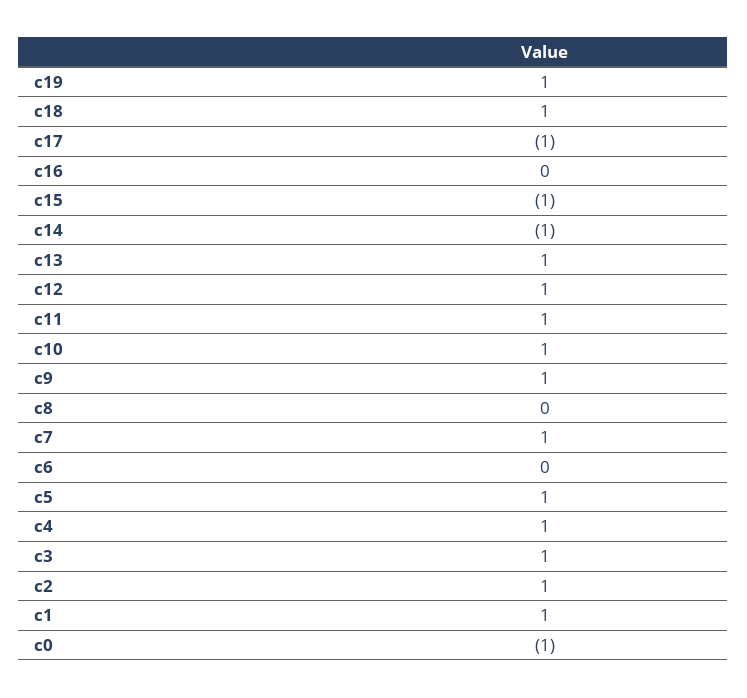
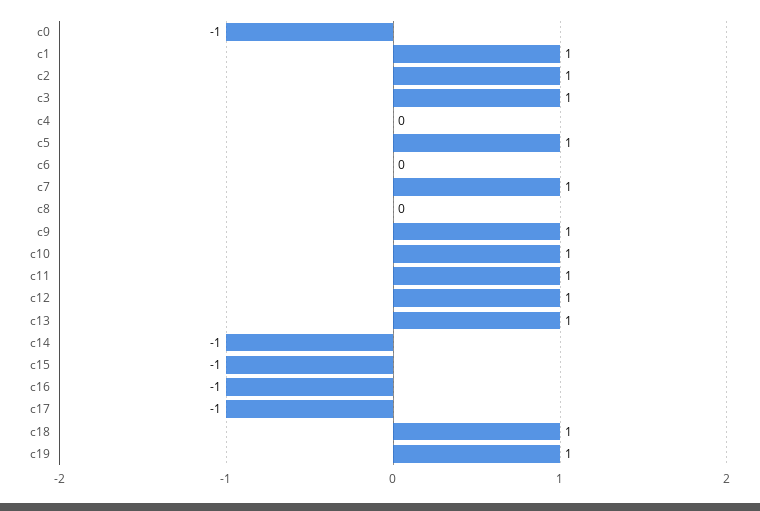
c16: 0 -> -1
c4: 1 -> 0

